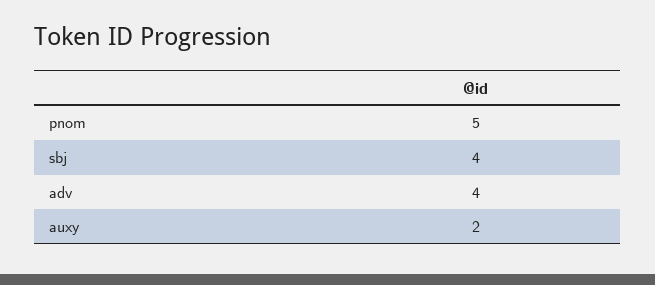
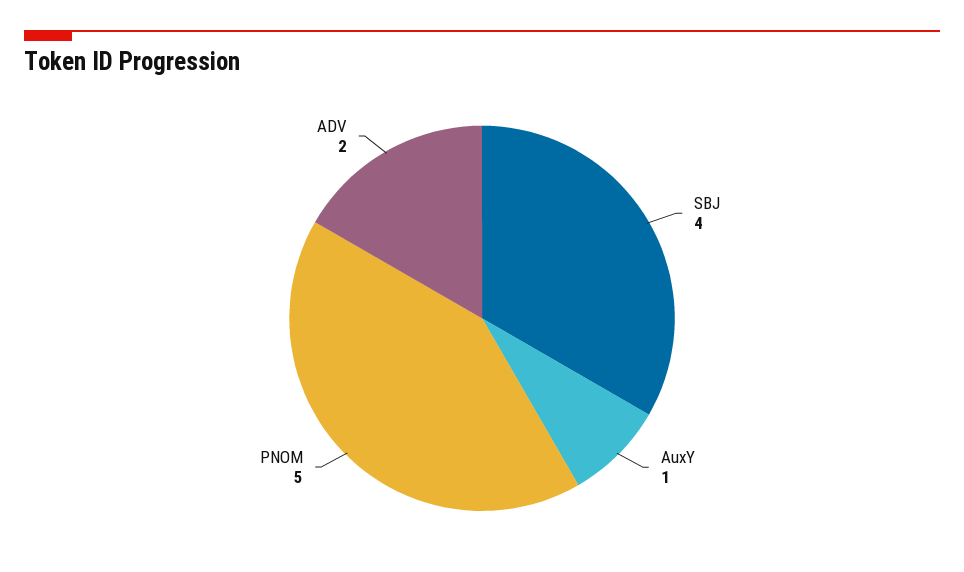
adv: 4 -> 2
auxy: 2 -> 1

